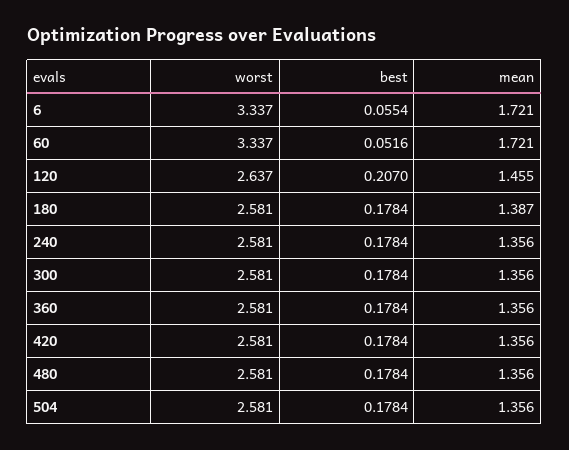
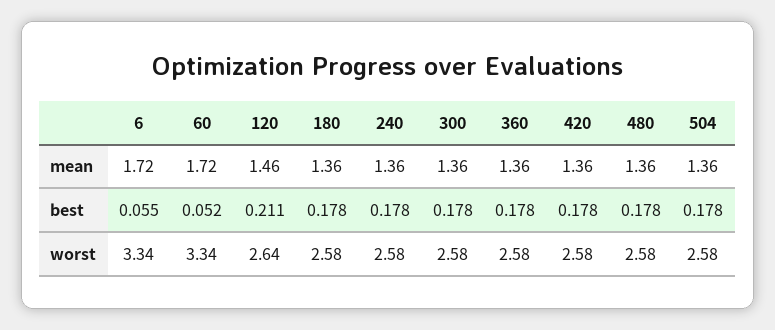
best, 120: 0.207 -> 0.211
mean, 180: 1.387 -> 1.36

